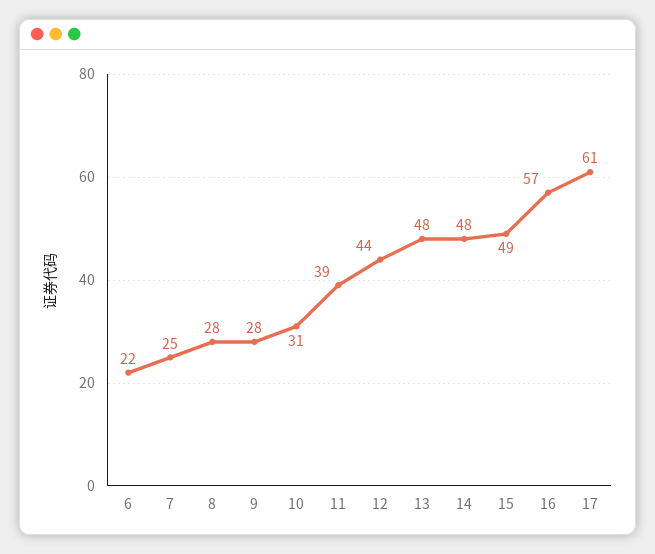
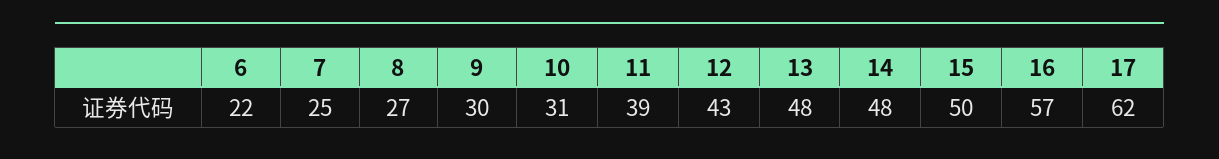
8: 28 -> 27
9: 28 -> 30
12: 44 -> 43
15: 49 -> 50
17: 61 -> 62

